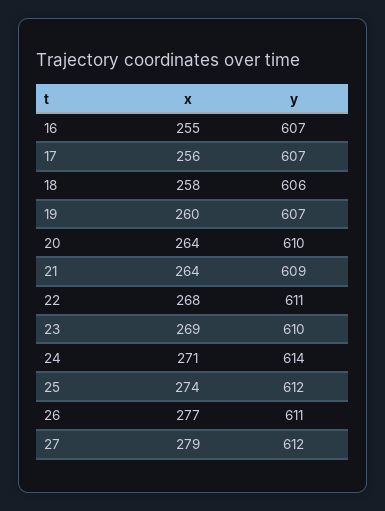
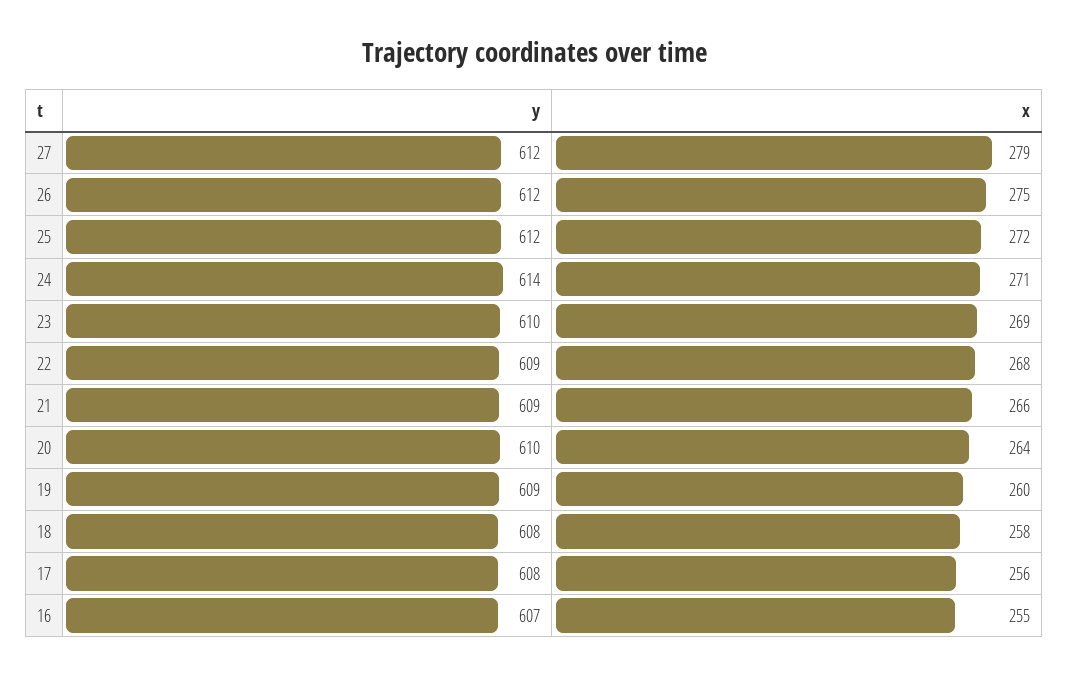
y, 17: 607 -> 608
y, 18: 606 -> 608
y, 19: 607 -> 609
x, 21: 264 -> 266
y, 22: 611 -> 609
x, 25: 274 -> 272
x, 26: 277 -> 275
y, 26: 611 -> 612

